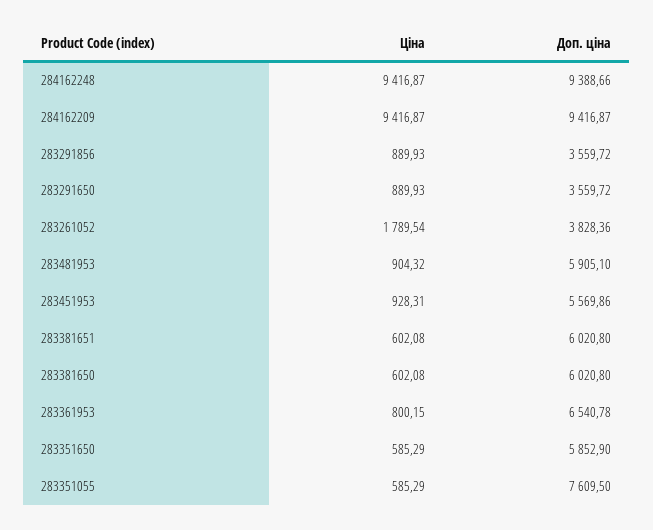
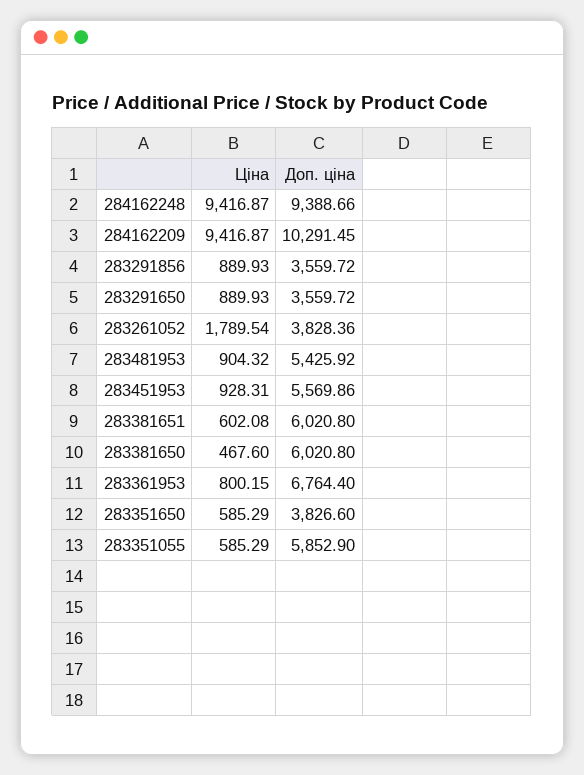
Доп. ціна, 284162209: 9416.87 -> 10291.45
Доп. ціна, 283481953: 5905.1 -> 5425.92
Ціна, 283381650: 602.08 -> 467.6
Доп. ціна, 283361953: 6540.78 -> 6764.4
Доп. ціна, 283351650: 5852.9 -> 3826.6
Доп. ціна, 283351055: 7609.5 -> 5852.9

